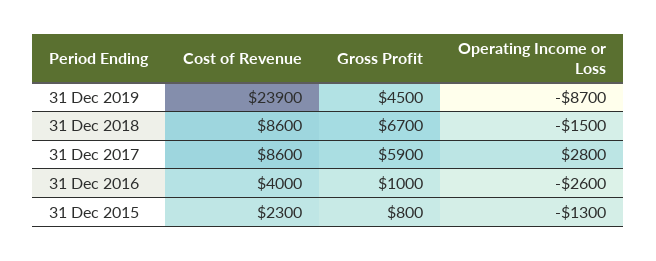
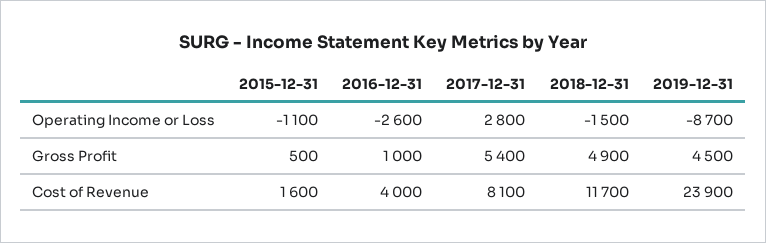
Cost of Revenue, 31 Dec 2018: 8600 -> 11700
Gross Profit, 31 Dec 2018: 6700 -> 4900
Cost of Revenue, 31 Dec 2017: 8600 -> 8100
Gross Profit, 31 Dec 2017: 5900 -> 5400
Cost of Revenue, 31 Dec 2015: 2300 -> 1600
Gross Profit, 31 Dec 2015: 800 -> 500
Operating Income or Loss, 31 Dec 2015: -1300 -> -1100

